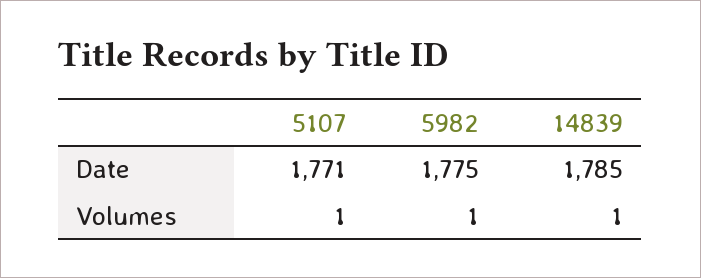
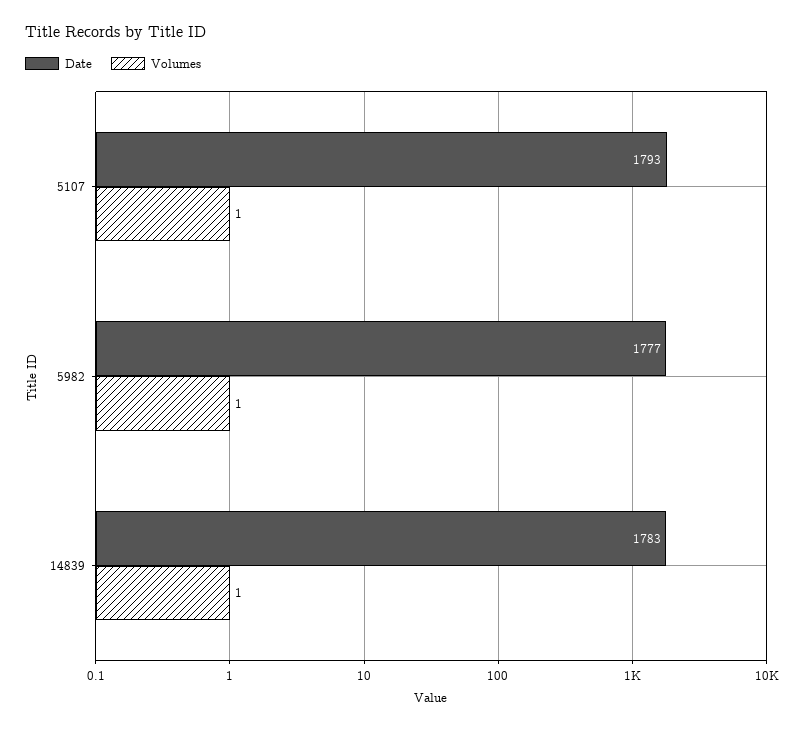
Date, 5107: 1771 -> 1793
Date, 5982: 1775 -> 1777
Date, 14839: 1785 -> 1783

